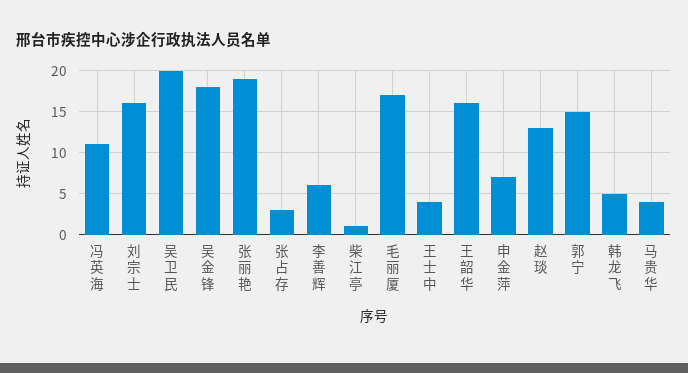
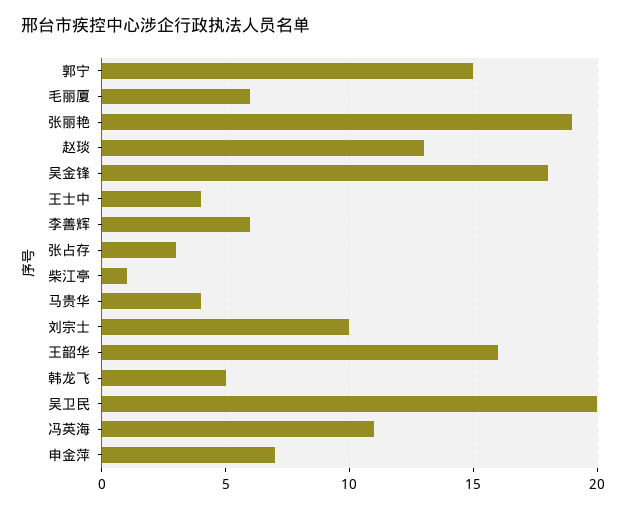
刘宗士: 16 -> 10
毛丽厦: 17 -> 6

